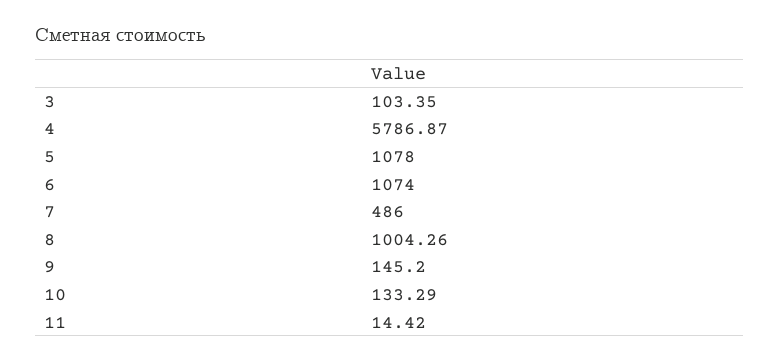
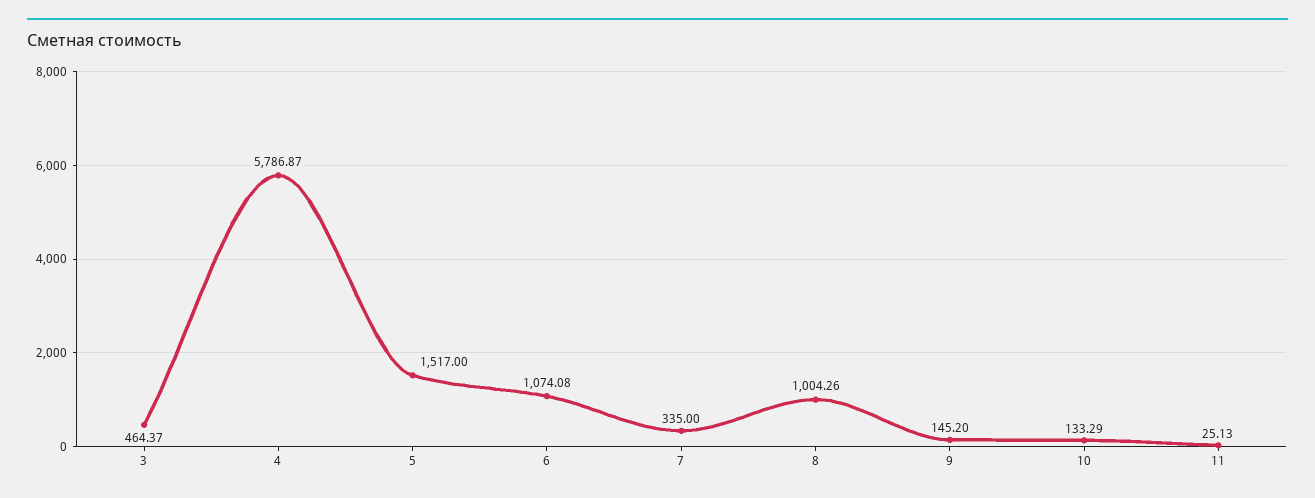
3: 103.35 -> 464.37
5: 1078 -> 1517
6: 1074 -> 1074.08
7: 486 -> 335
11: 14.42 -> 25.13

